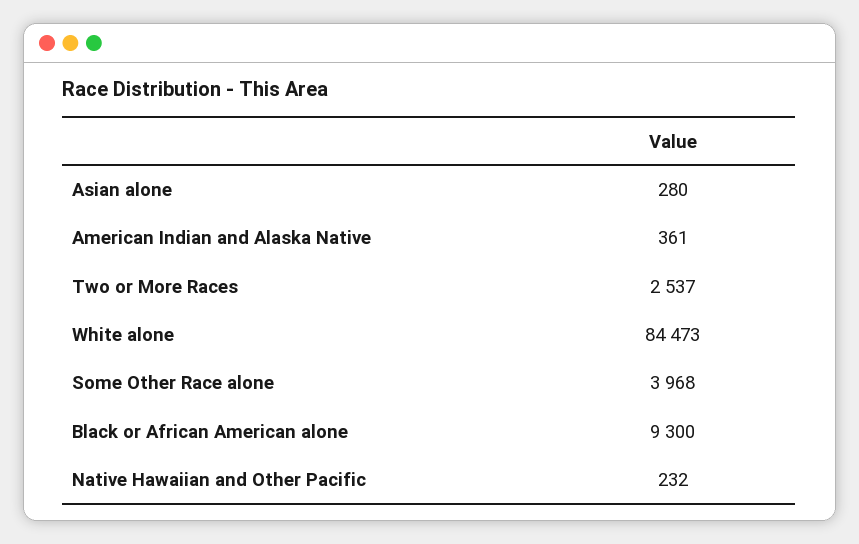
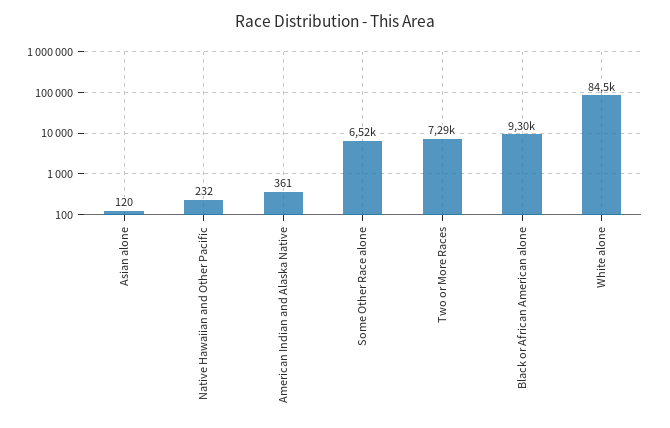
Asian alone: 280 -> 120
Two or More Races: 2537 -> 7290
Some Other Race alone: 3968 -> 6520

